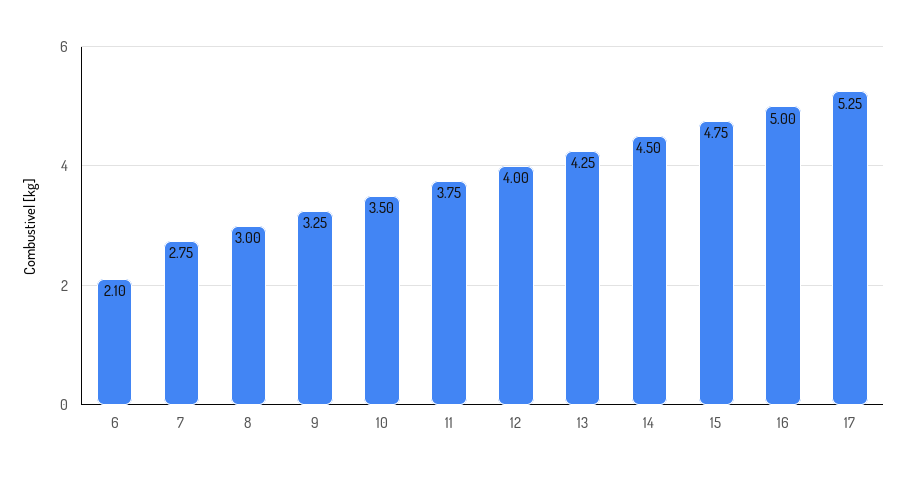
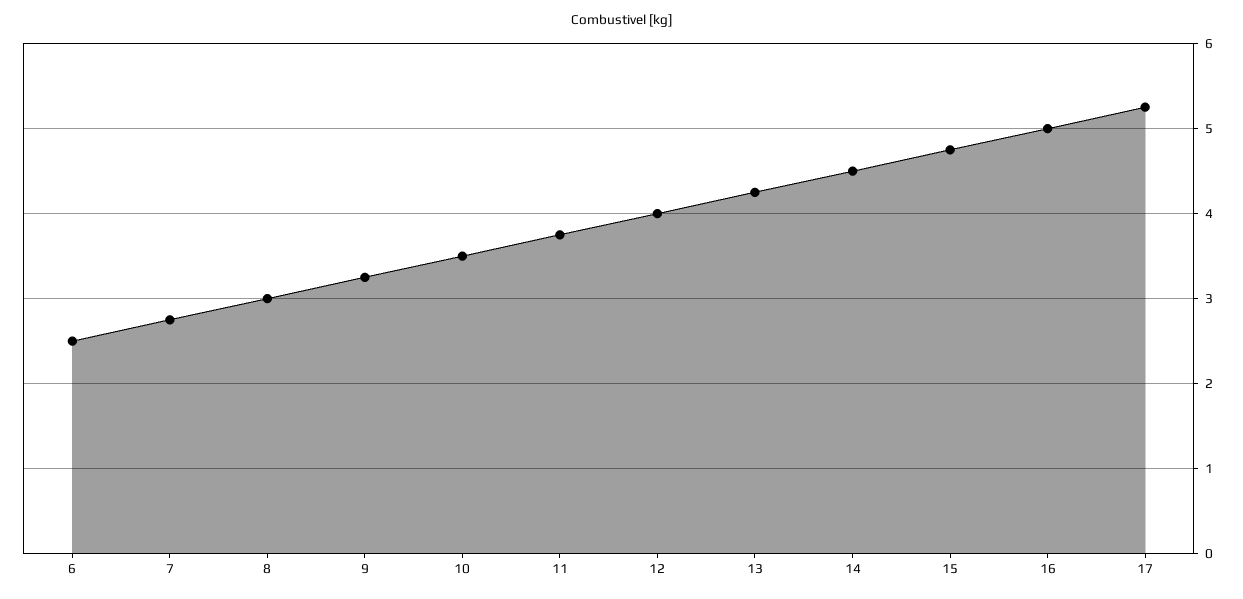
6: 2.1 -> 2.5

